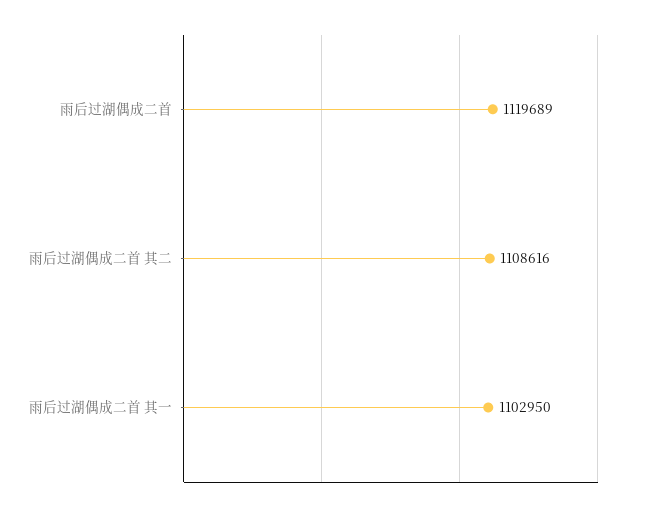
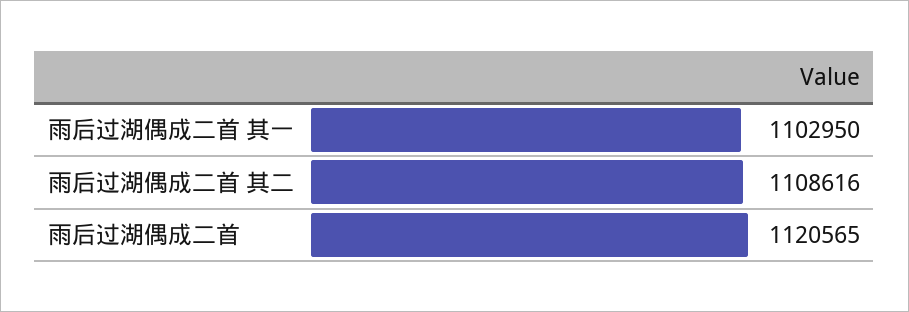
雨后过湖偶成二首: 1119689 -> 1120565

